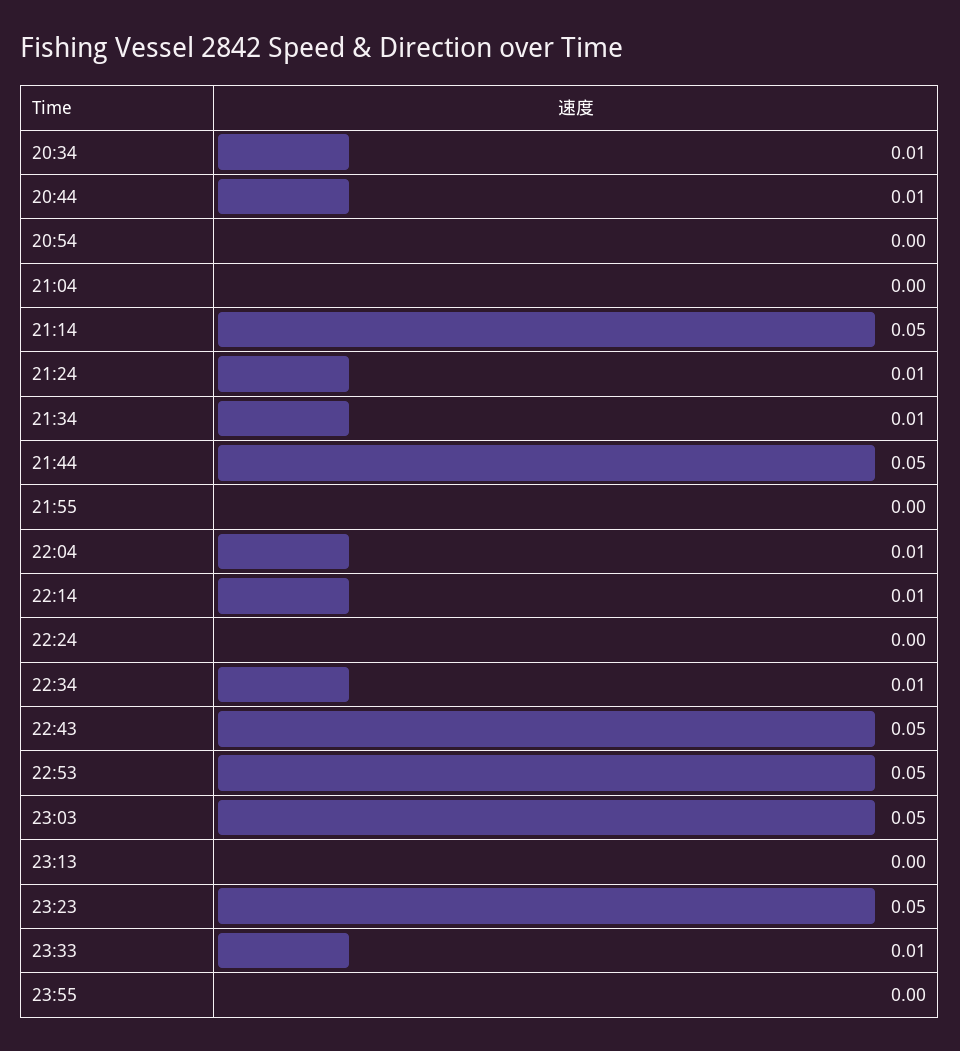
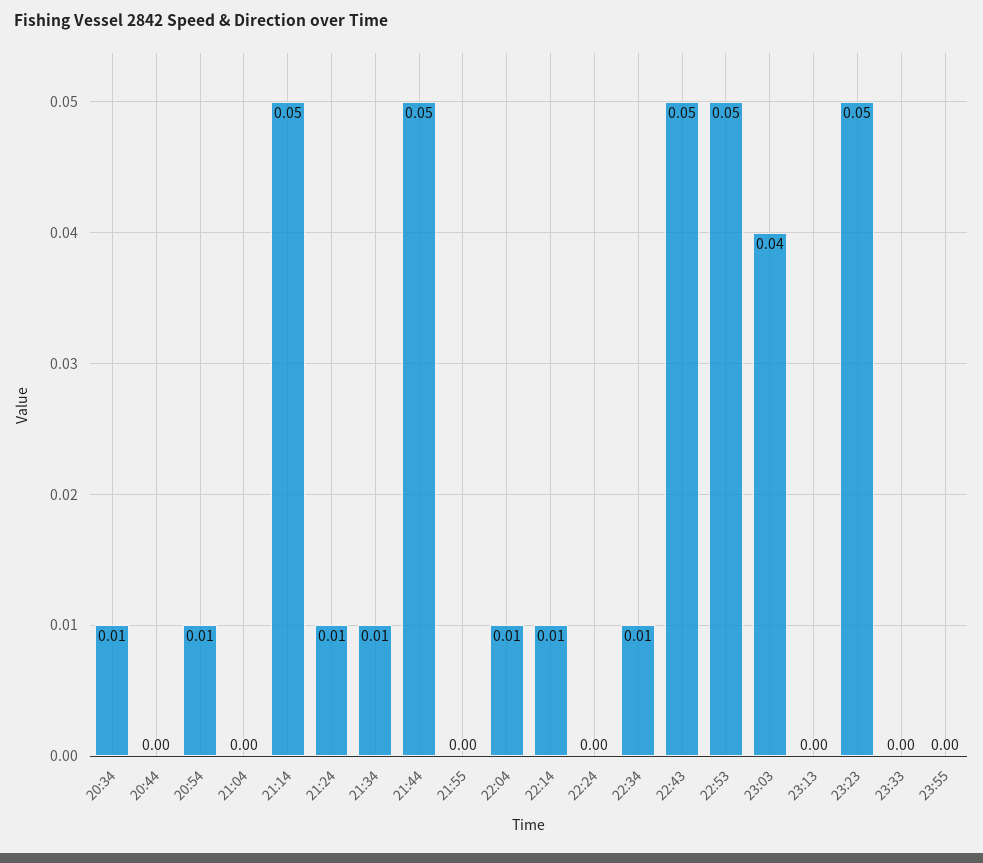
20:44: 0.01 -> 0
20:54: 0 -> 0.01
23:03: 0.05 -> 0.04
23:33: 0.01 -> 0

